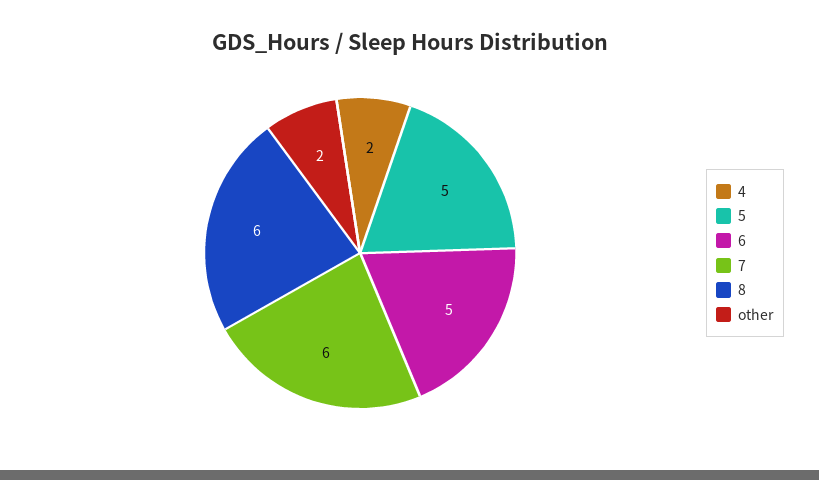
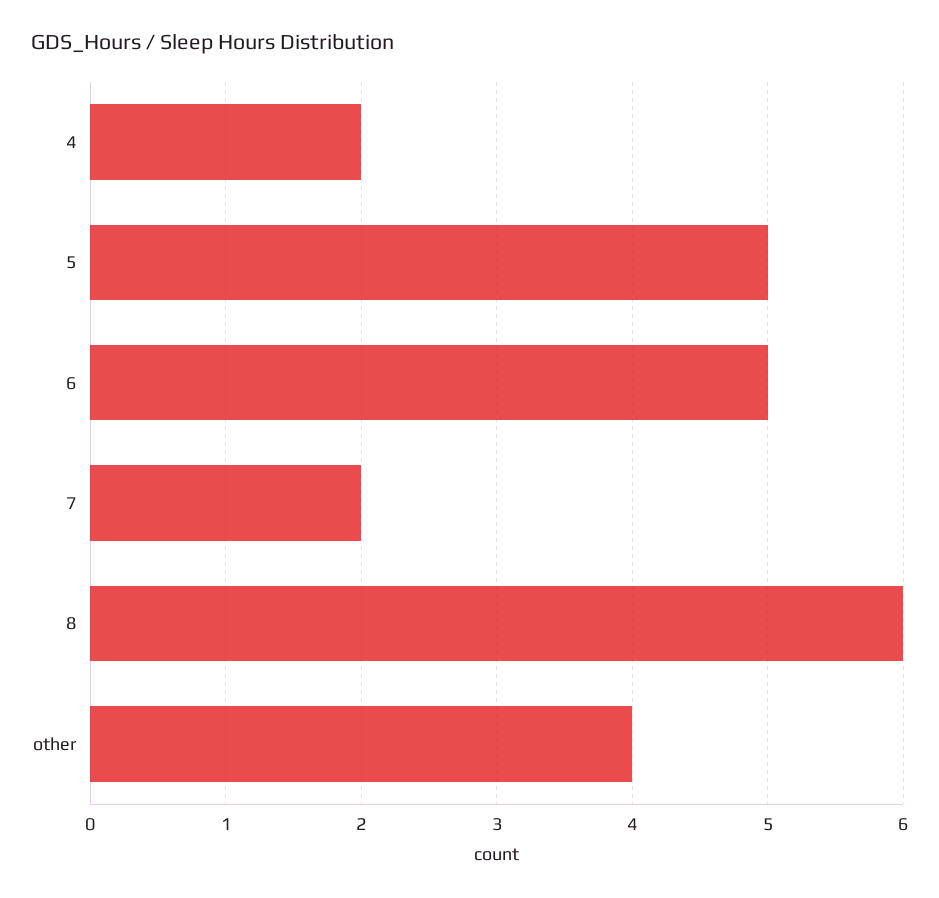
7: 6 -> 2
other: 2 -> 4

